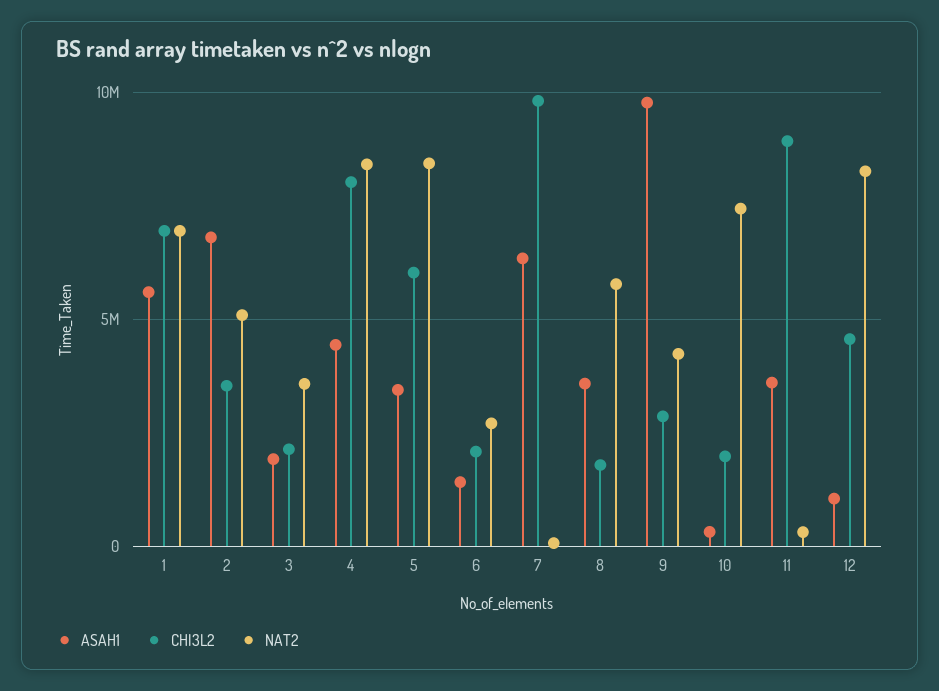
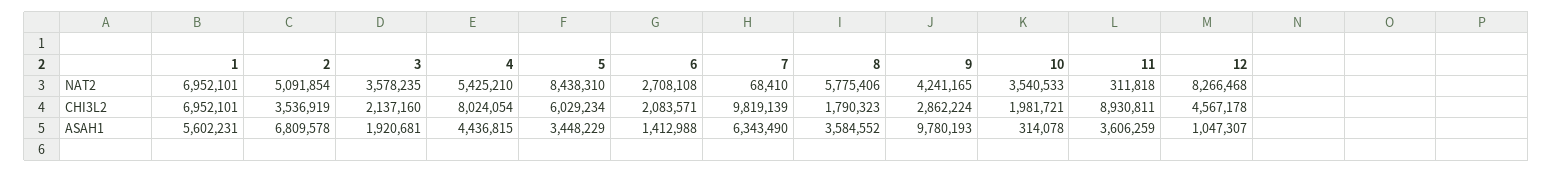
NAT2, 4: 8500000 -> 5425210
NAT2, 10: 7500000 -> 3540533

